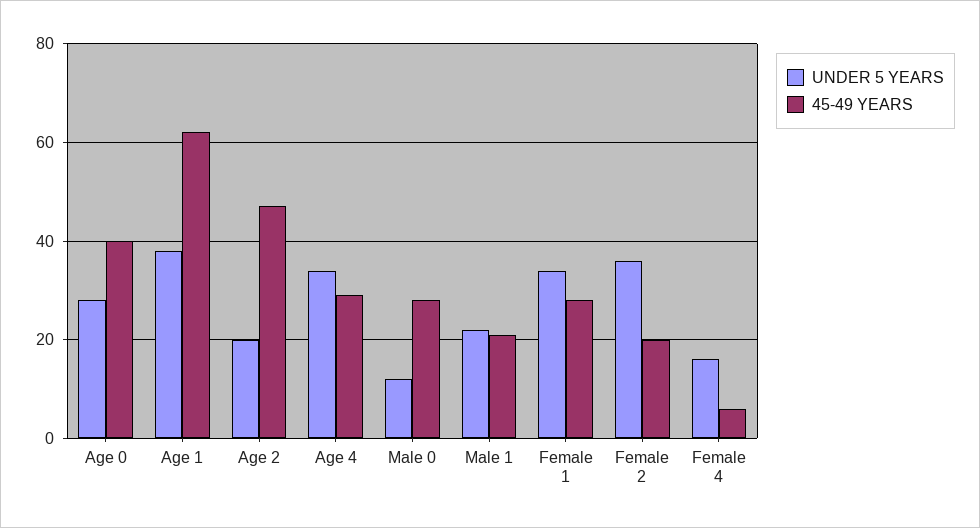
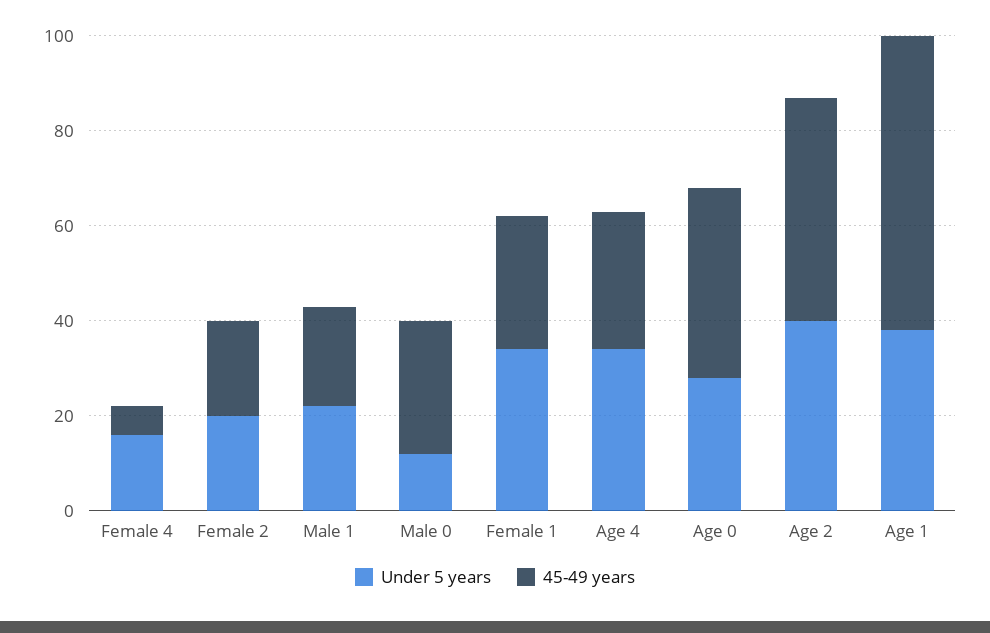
UNDER 5 YEARS, Age 2: 20 -> 40
UNDER 5 YEARS, Female 2: 35 -> 20

